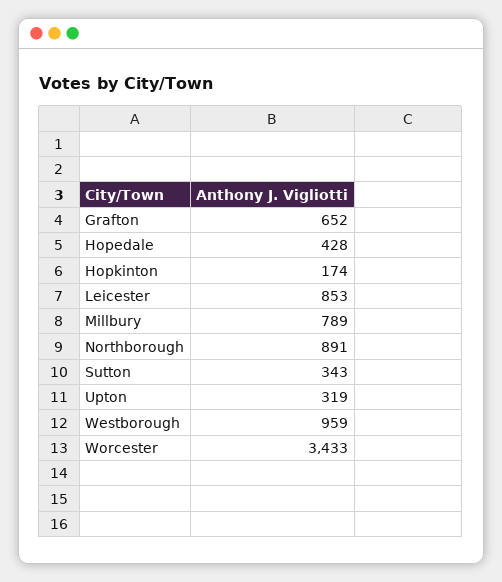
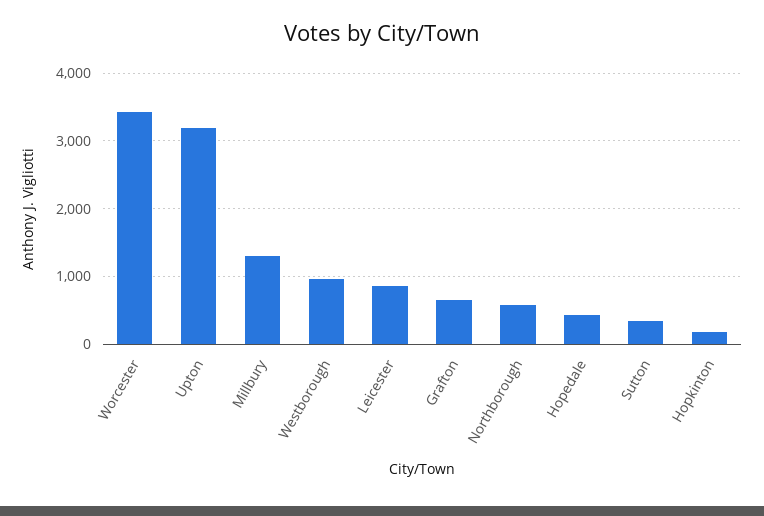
Millbury: 789 -> 1300
Northborough: 891 -> 600
Upton: 319 -> 3200

